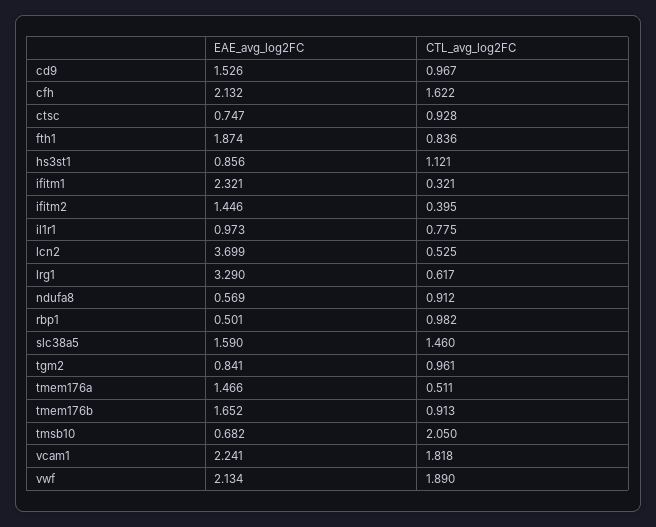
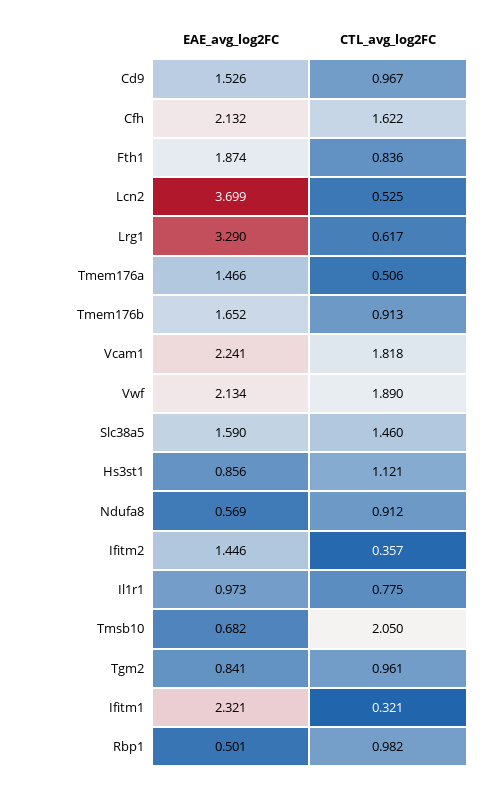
EAE_avg_log2FC, ctsc: 0.747 -> none
CTL_avg_log2FC, ctsc: 0.928 -> none
CTL_avg_log2FC, ifitm2: 0.395 -> 0.357
CTL_avg_log2FC, tmem176a: 0.511 -> 0.506

